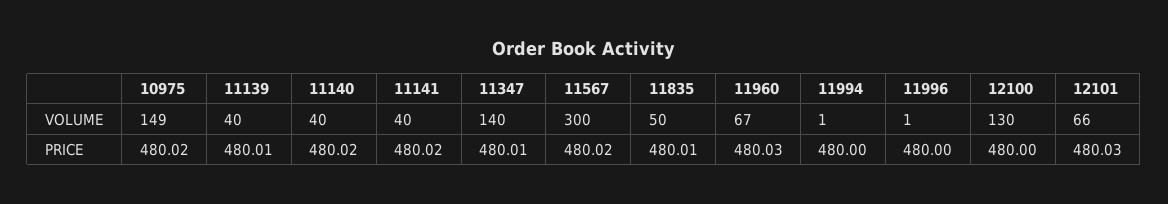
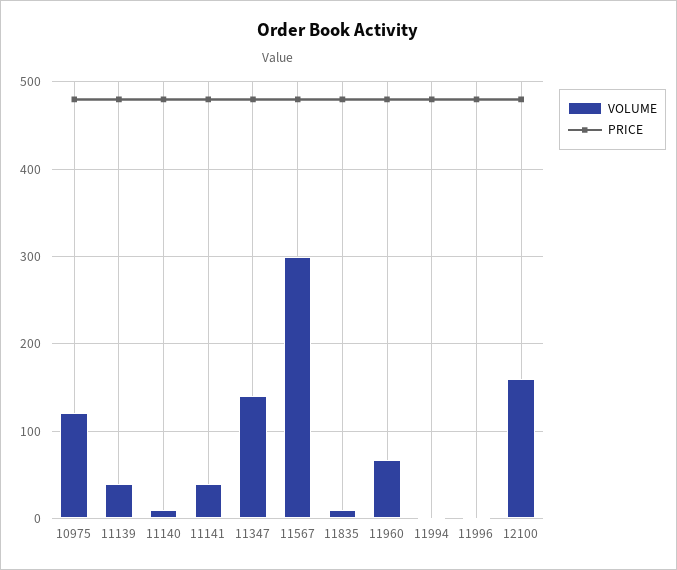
VOLUME, 10975: 149 -> 120
VOLUME, 11140: 40 -> 10
VOLUME, 11835: 50 -> 10
VOLUME, 12100: 130 -> 160
VOLUME, 12101: 66 -> none
PRICE, 12101: 480.03 -> none

